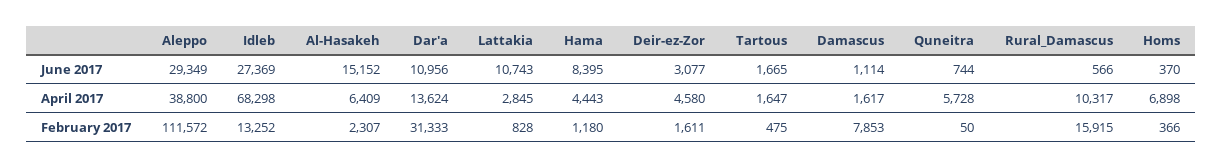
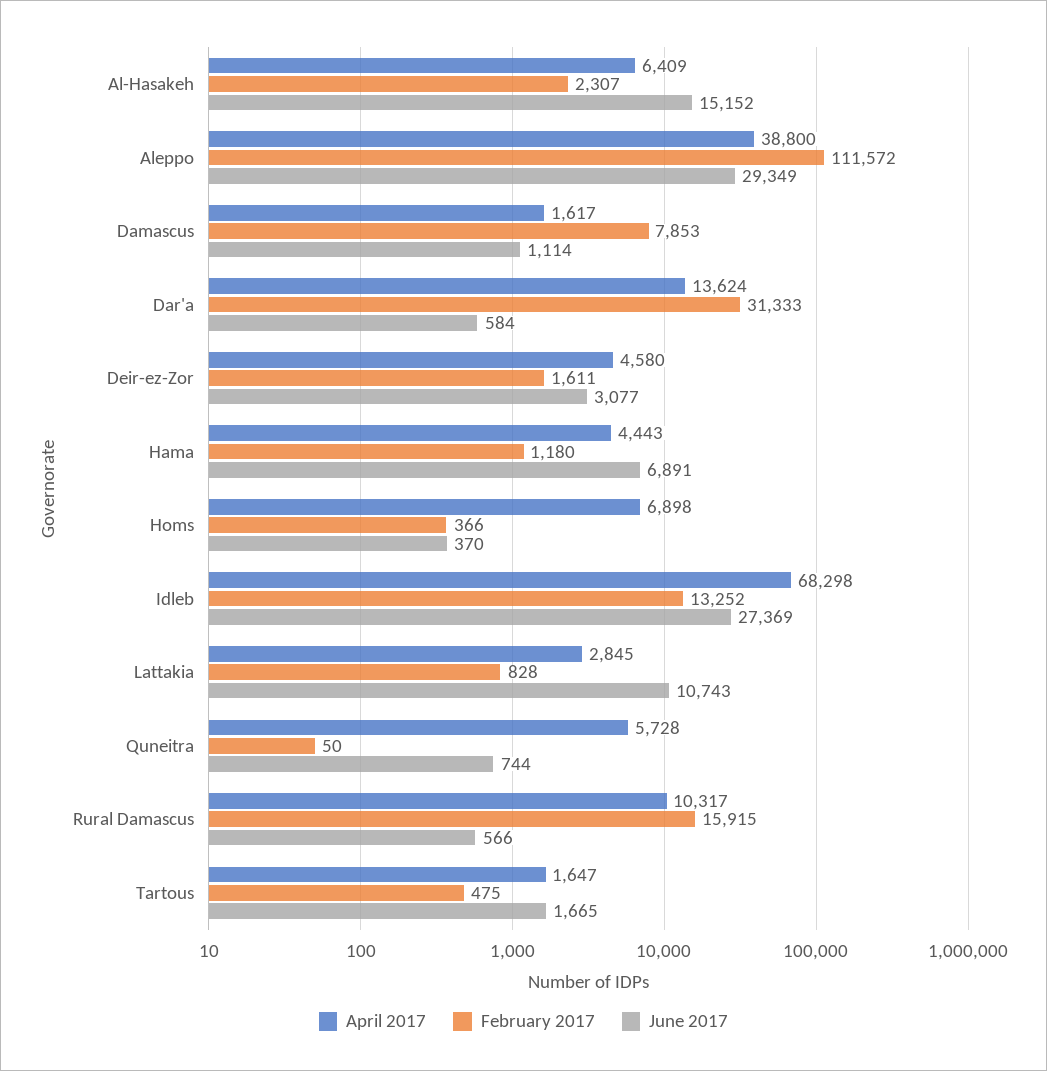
June 2017, Dar'a: 10956 -> 584
June 2017, Hama: 8395 -> 6891

